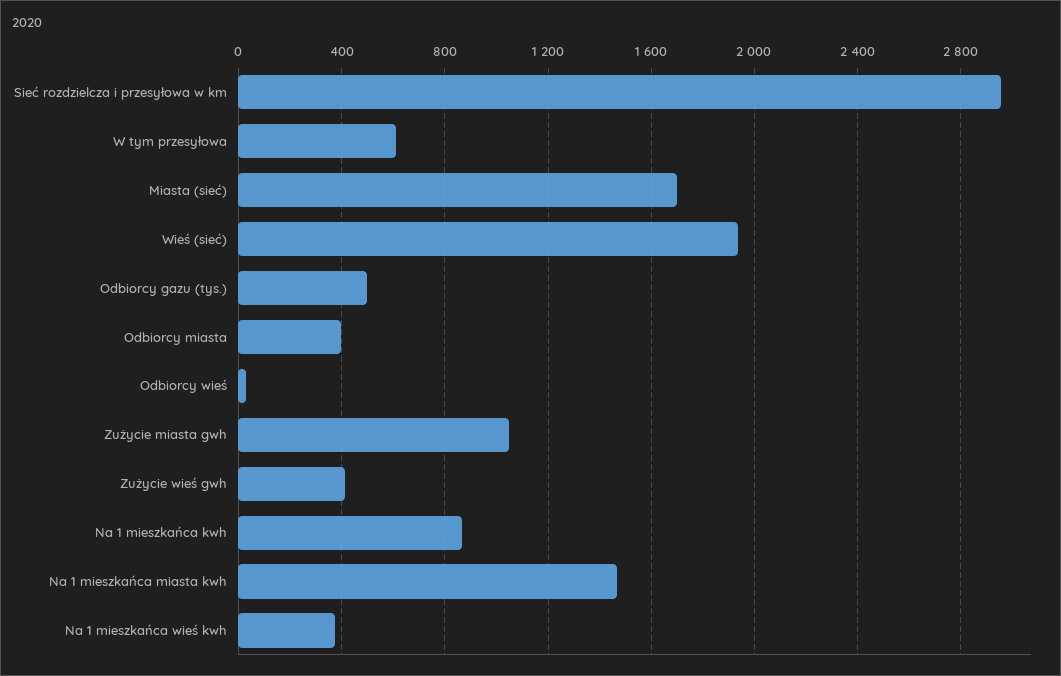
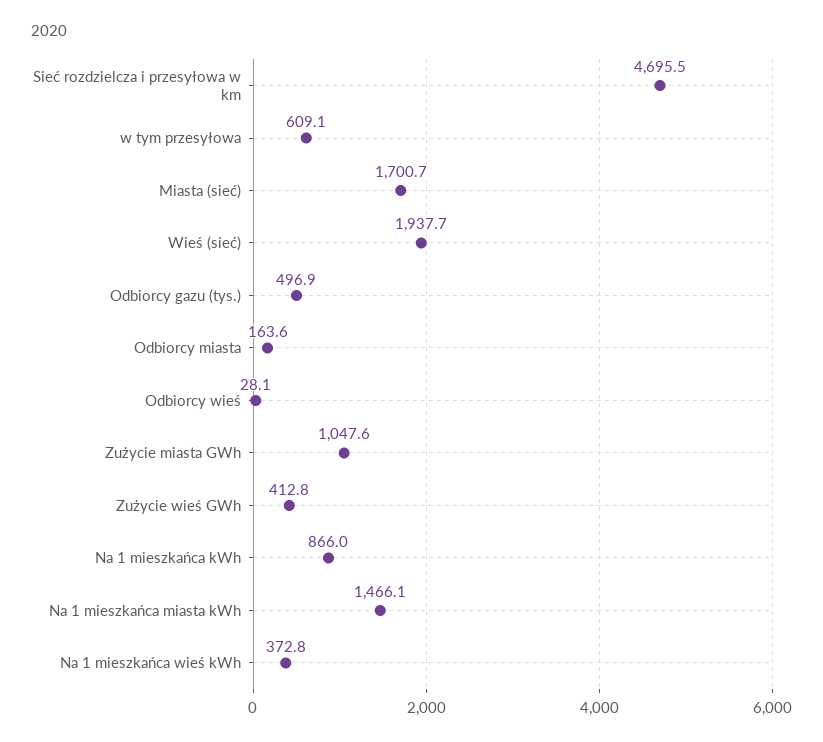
Sieć rozdzielcza i przesyłowa w km: 2950 -> 4695.5
Odbiorcy miasta: 400 -> 163.6

